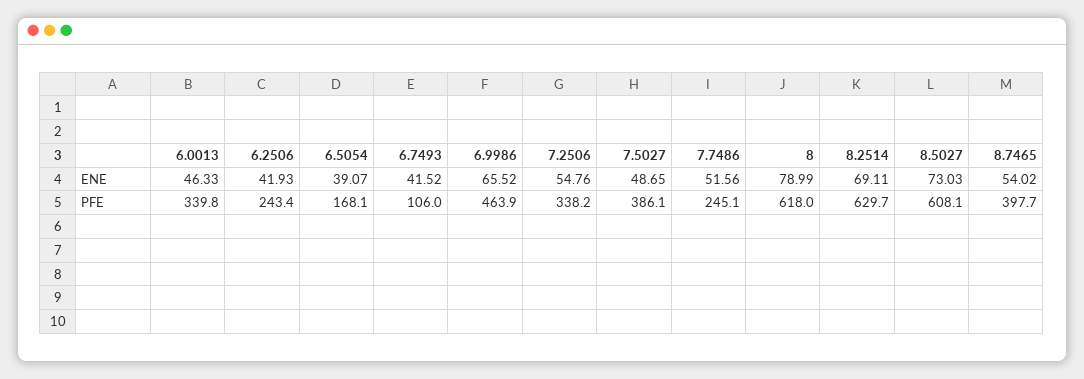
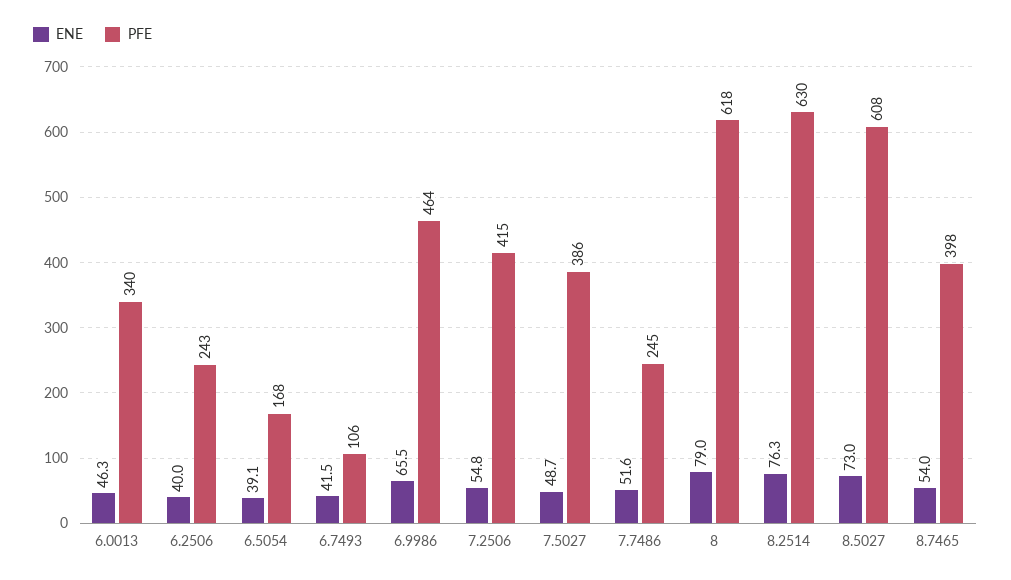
ENE, 6.2506: 41.93 -> 40
ENE, 8.2514: 69.11 -> 76.3
PFE, 7.2506: 338.2 -> 415

